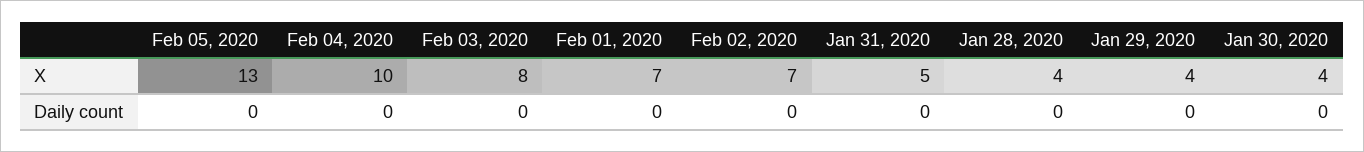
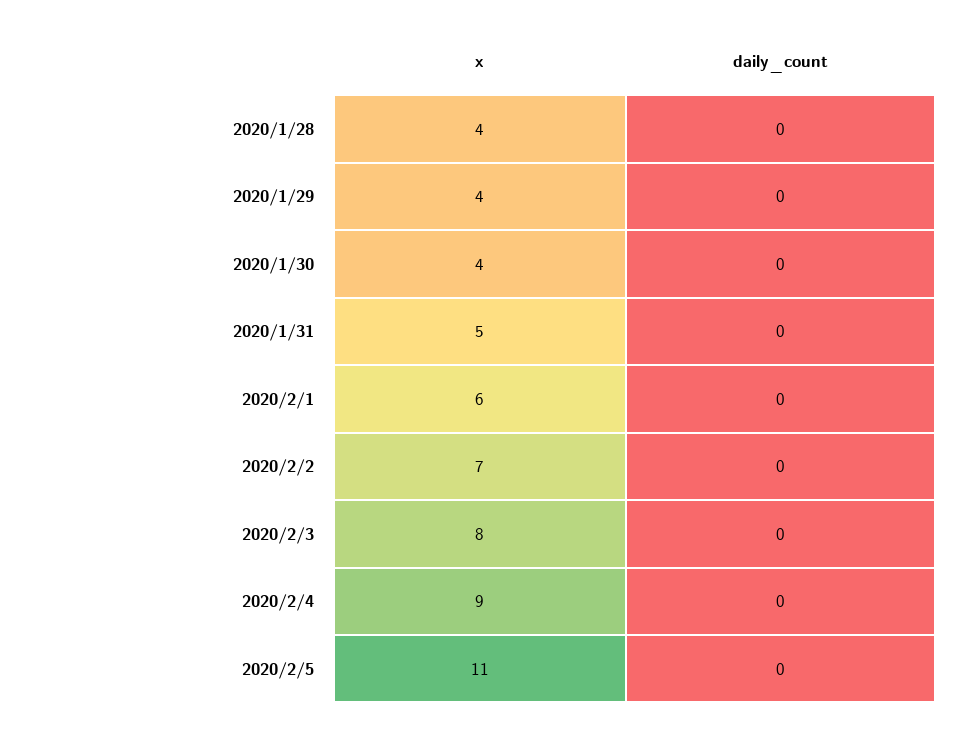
Feb 05, 2020, X: 13 -> 11
Feb 04, 2020, X: 10 -> 9
Feb 01, 2020, X: 7 -> 6

